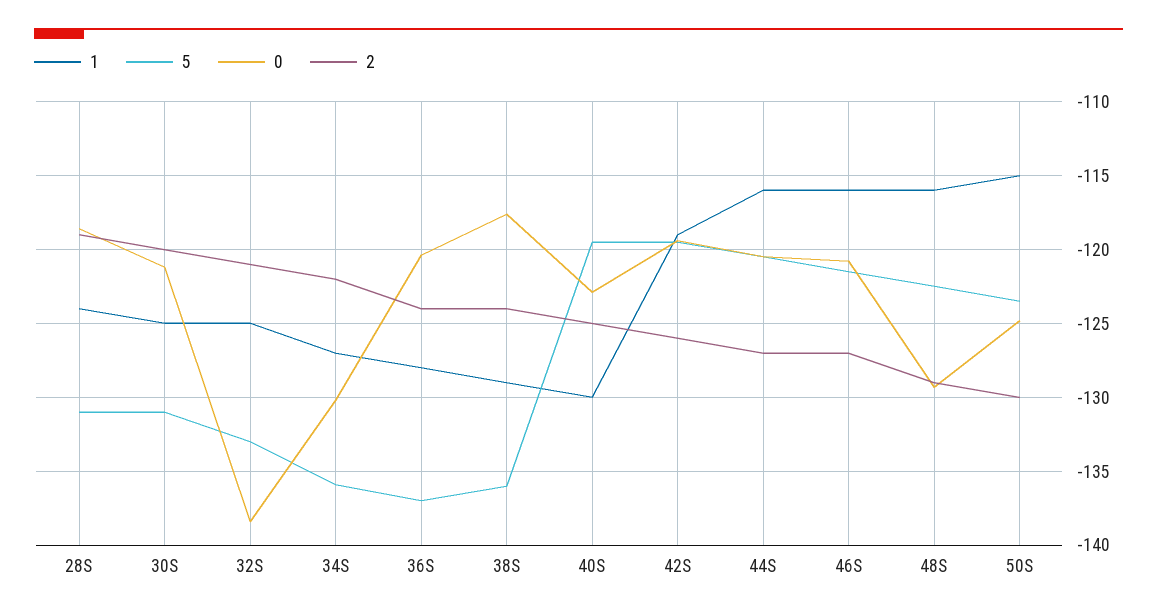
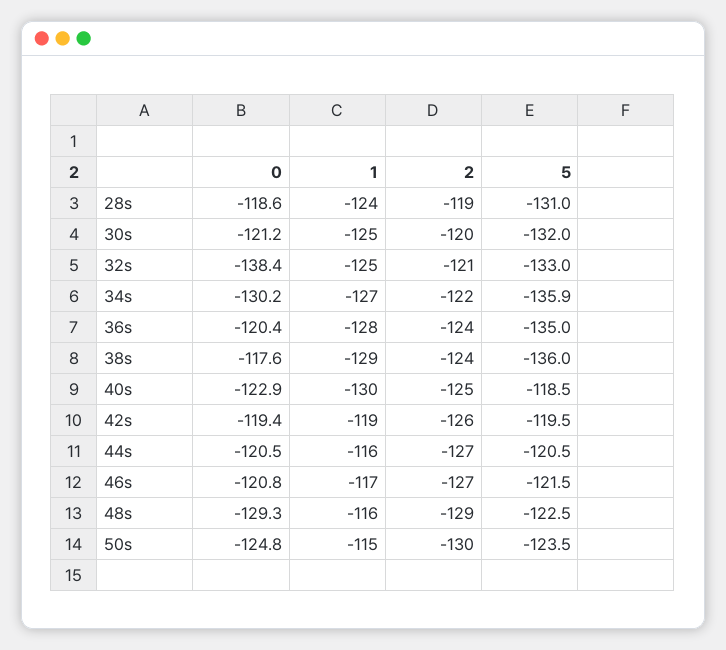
5, 30S: -131 -> -132
5, 36S: -137 -> -135
5, 40S: -119.5 -> -118.5
1, 46S: -116 -> -117

